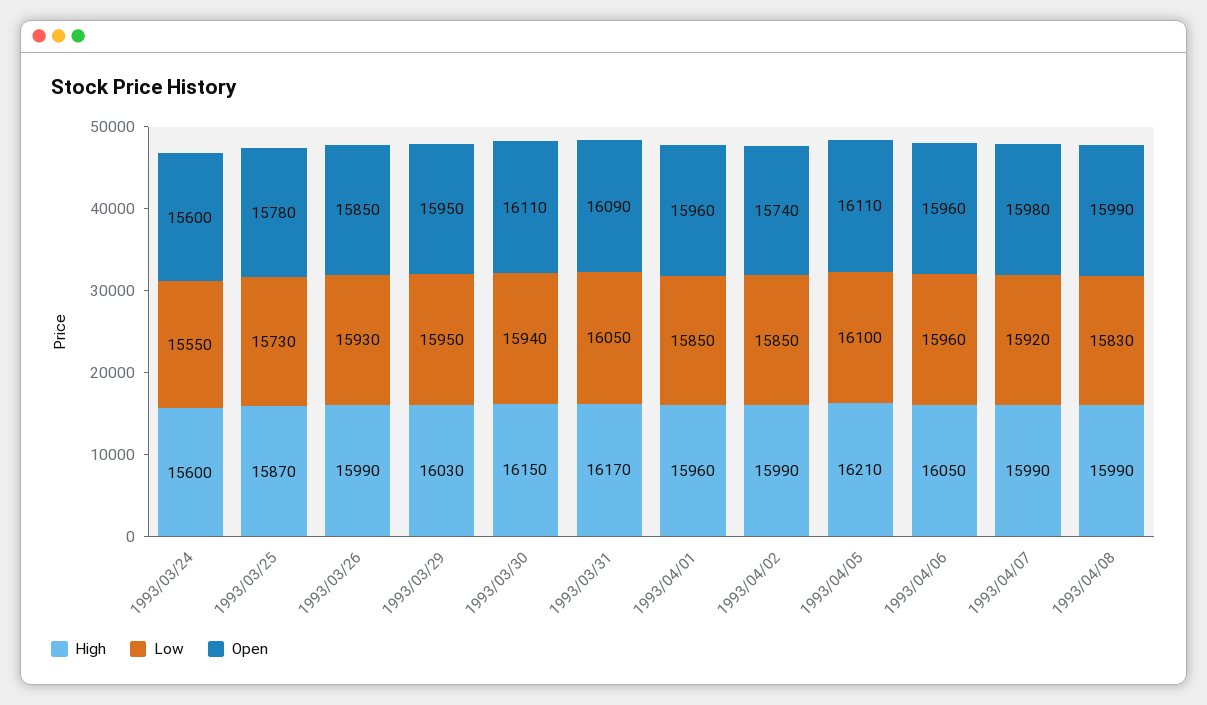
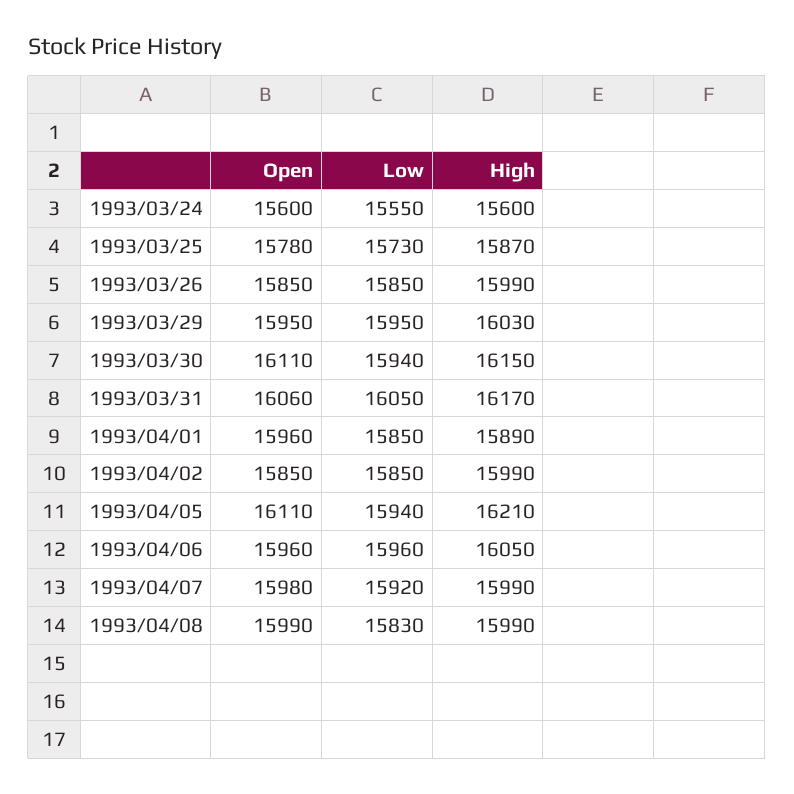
Low, 1993/03/26: 15930 -> 15850
Open, 1993/03/31: 16090 -> 16060
High, 1993/04/01: 15960 -> 15890
Open, 1993/04/02: 15740 -> 15850
Low, 1993/04/05: 16100 -> 15940

